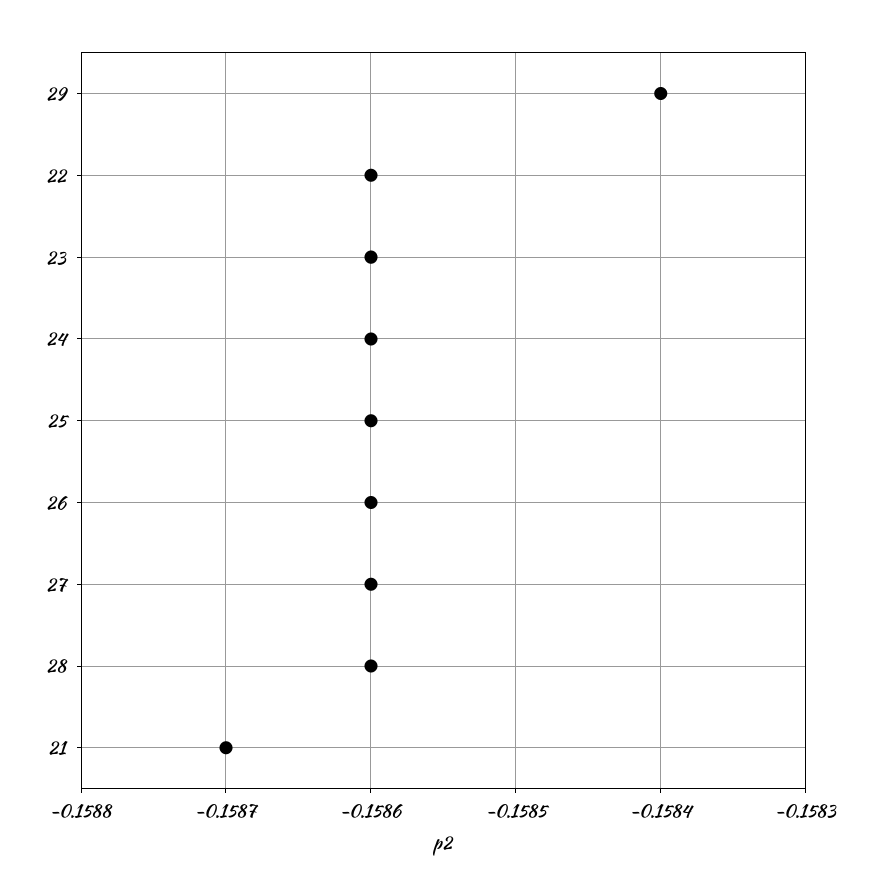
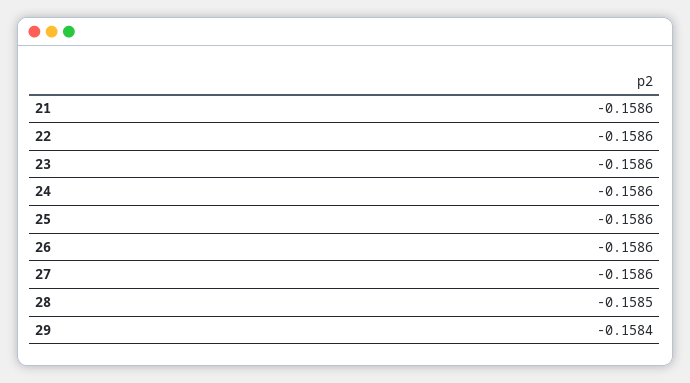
28: -0.1586 -> -0.1585
21: -0.1587 -> -0.1586

